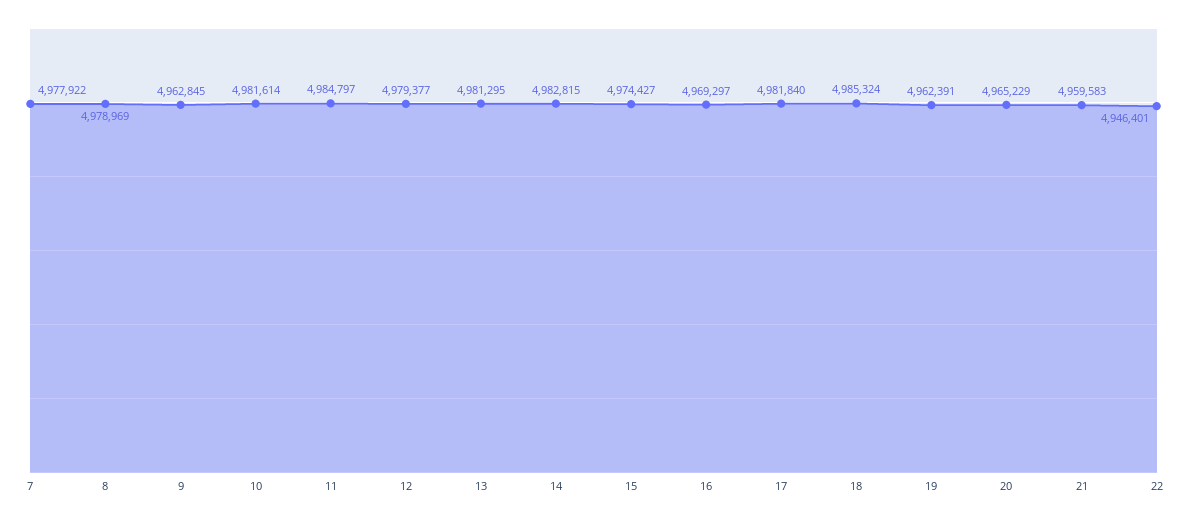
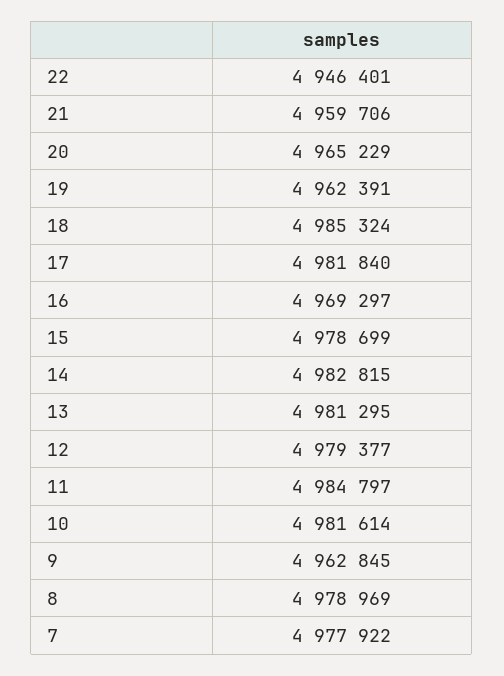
15: 4974427 -> 4978699
21: 4959583 -> 4959706

